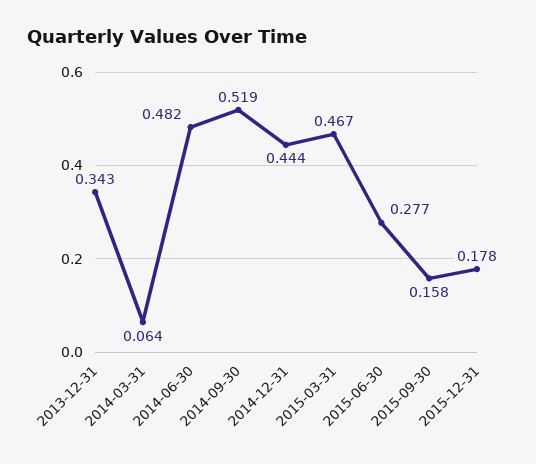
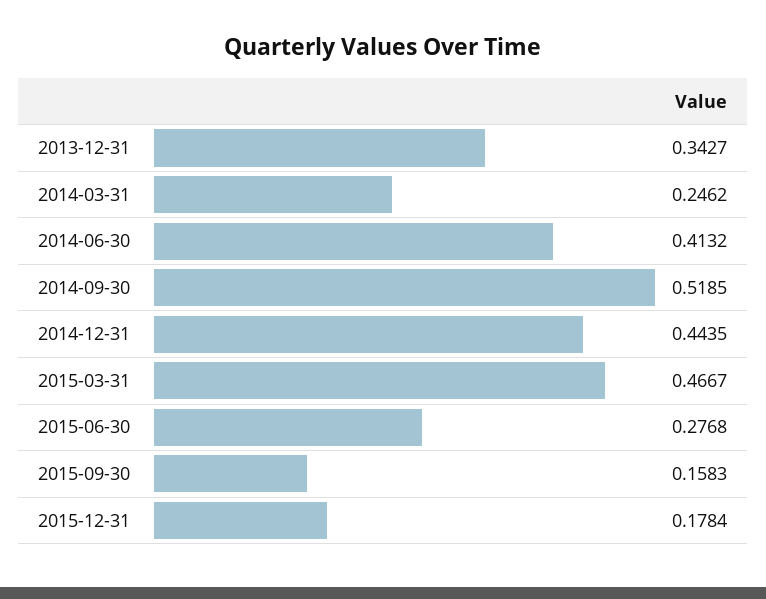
2014-03-31: 0.064 -> 0.2462
2014-06-30: 0.482 -> 0.4132

